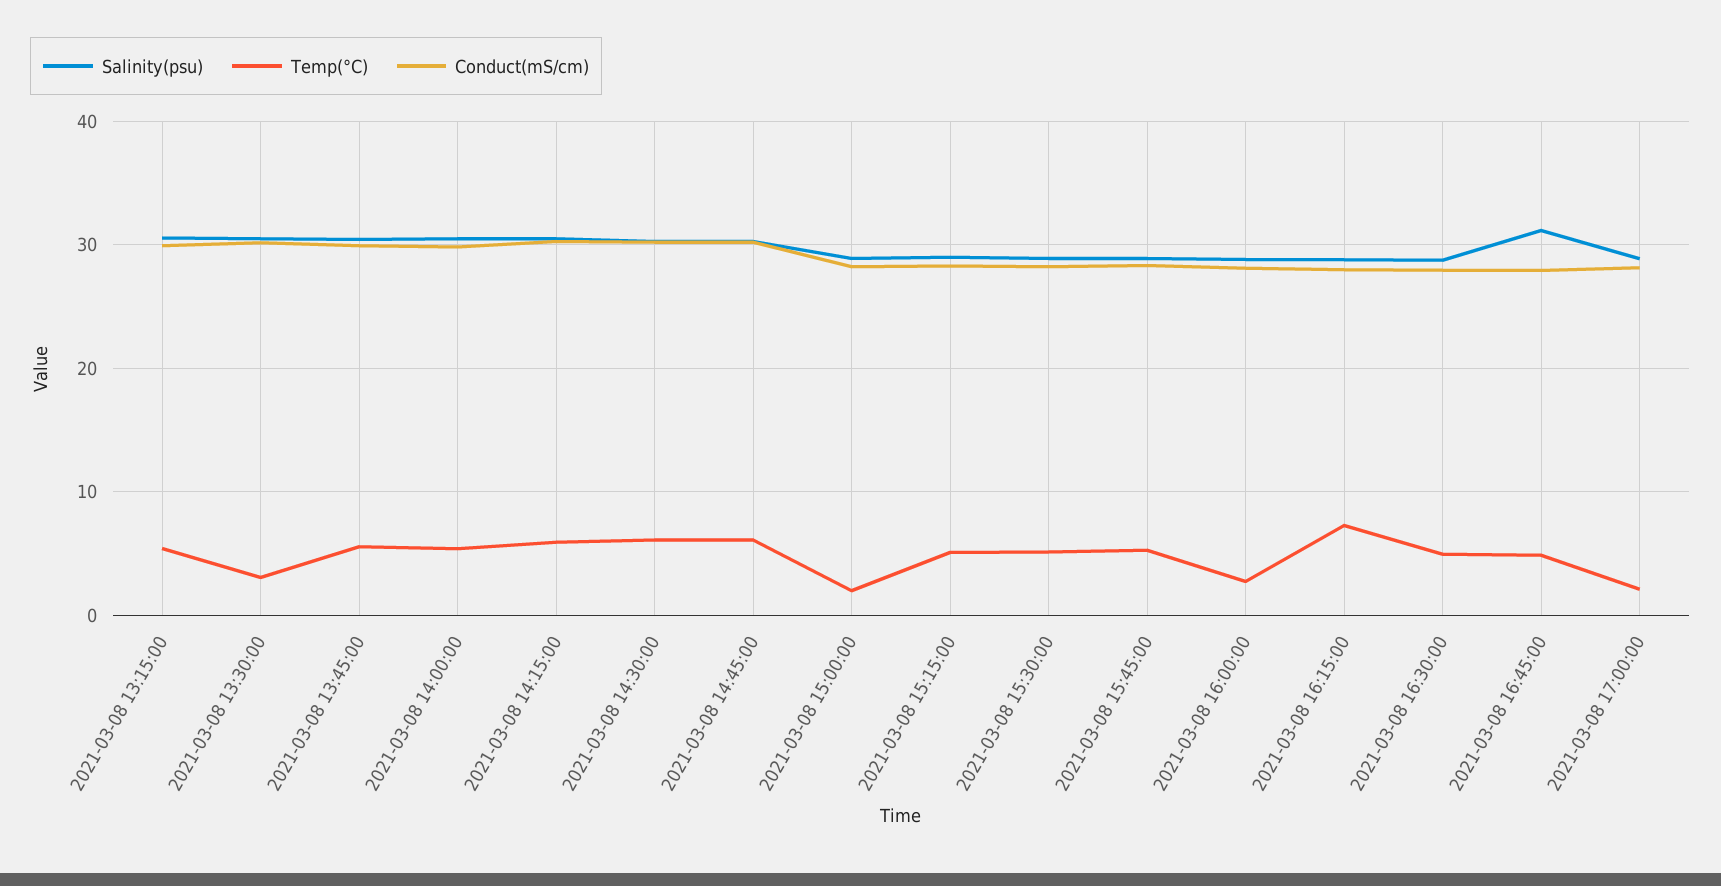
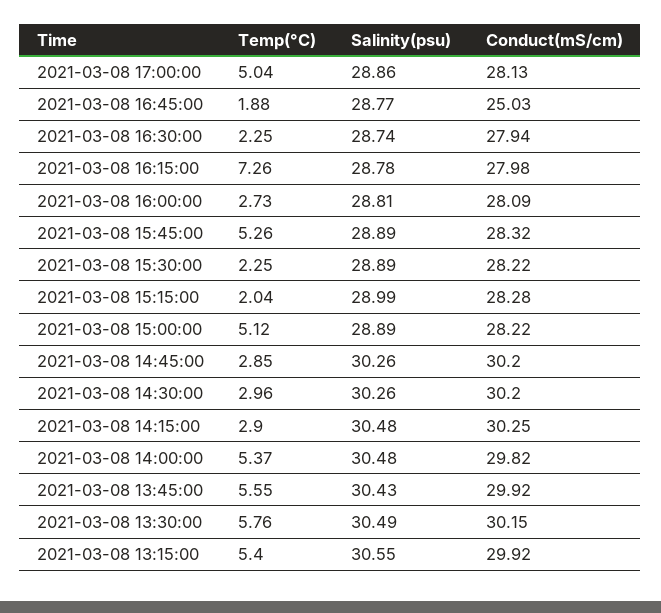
Temp(°C), 2021-03-08 13:30:00: 3 -> 5.76
Temp(°C), 2021-03-08 14:15:00: 6 -> 2.9
Temp(°C), 2021-03-08 14:30:00: 6 -> 2.96
Temp(°C), 2021-03-08 14:45:00: 6 -> 2.85
Temp(°C), 2021-03-08 15:00:00: 2 -> 5.12
Temp(°C), 2021-03-08 15:15:00: 5 -> 2.04
Temp(°C), 2021-03-08 15:30:00: 5 -> 2.25
Temp(°C), 2021-03-08 16:30:00: 5 -> 2.25
Salinity(psu), 2021-03-08 16:45:00: 31 -> 28.77
Temp(°C), 2021-03-08 16:45:00: 5 -> 1.88
Conduct(mS/cm), 2021-03-08 16:45:00: 28 -> 25.03
Temp(°C), 2021-03-08 17:00:00: 2 -> 5.04

